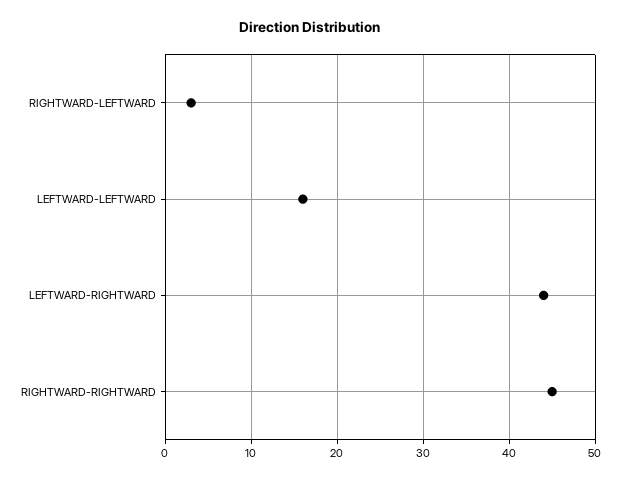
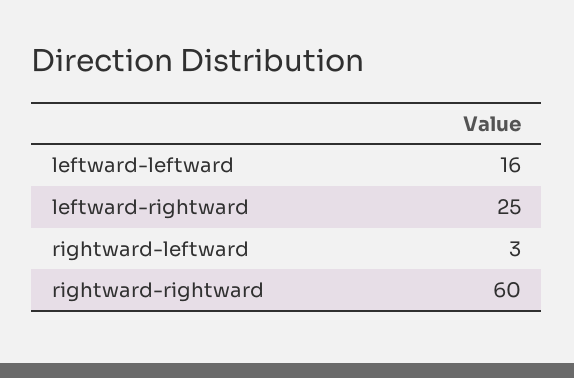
LEFTWARD-RIGHTWARD: 44 -> 25
RIGHTWARD-RIGHTWARD: 45 -> 60

